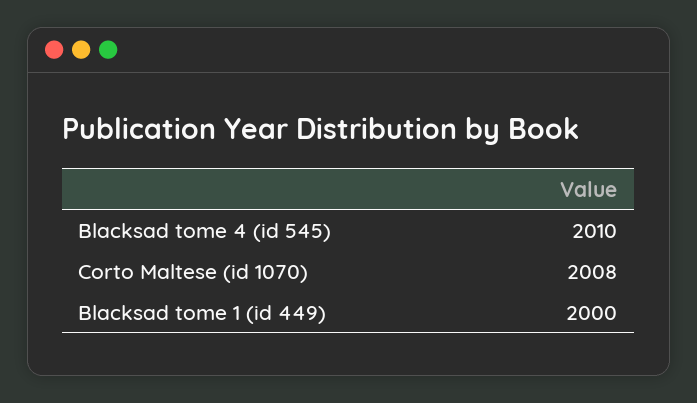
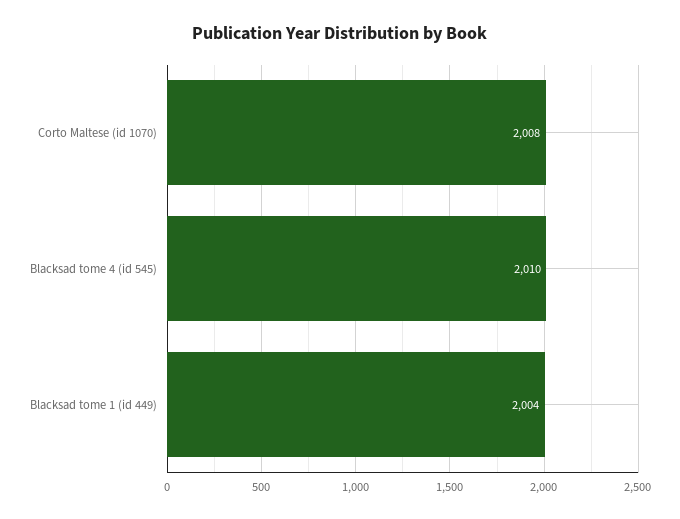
Blacksad tome 1 (id 449): 2000 -> 2004

